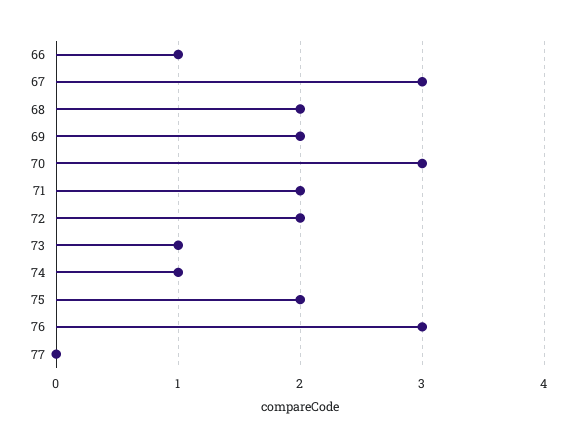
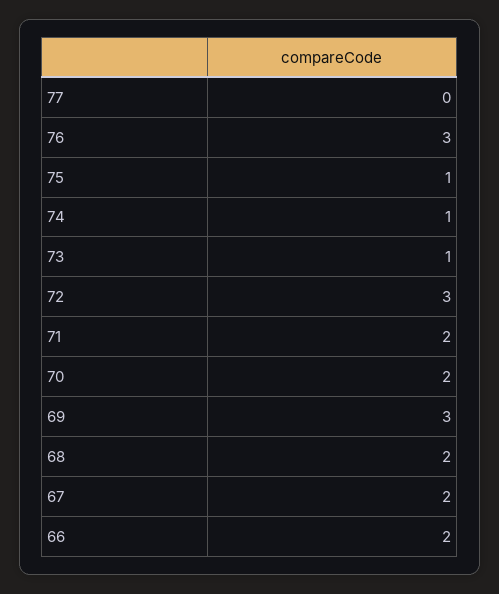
66: 1 -> 2
67: 3 -> 2
69: 2 -> 3
70: 3 -> 2
72: 2 -> 3
75: 2 -> 1

